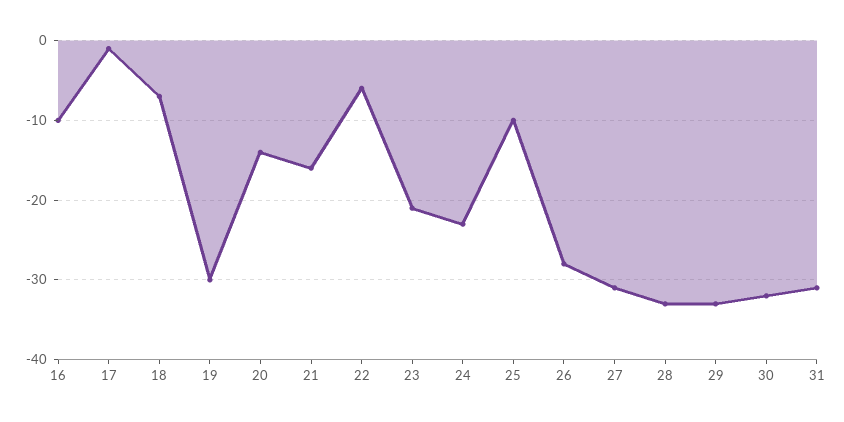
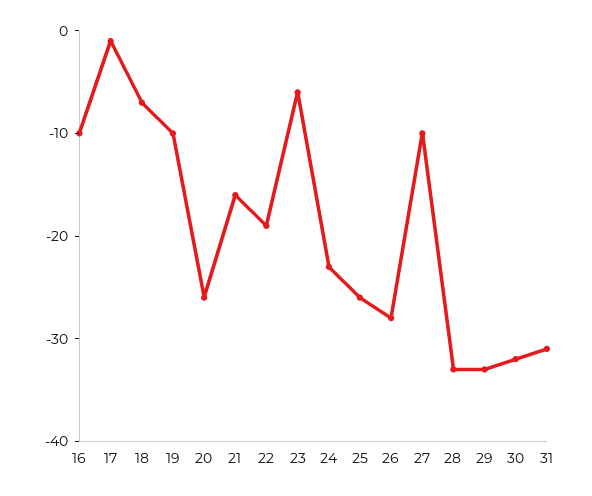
19: -30 -> -10
20: -14 -> -26
22: -6 -> -19
23: -21 -> -6
25: -10 -> -26
27: -31 -> -10

